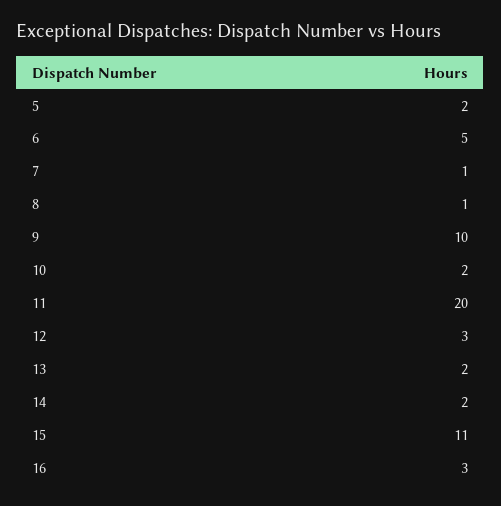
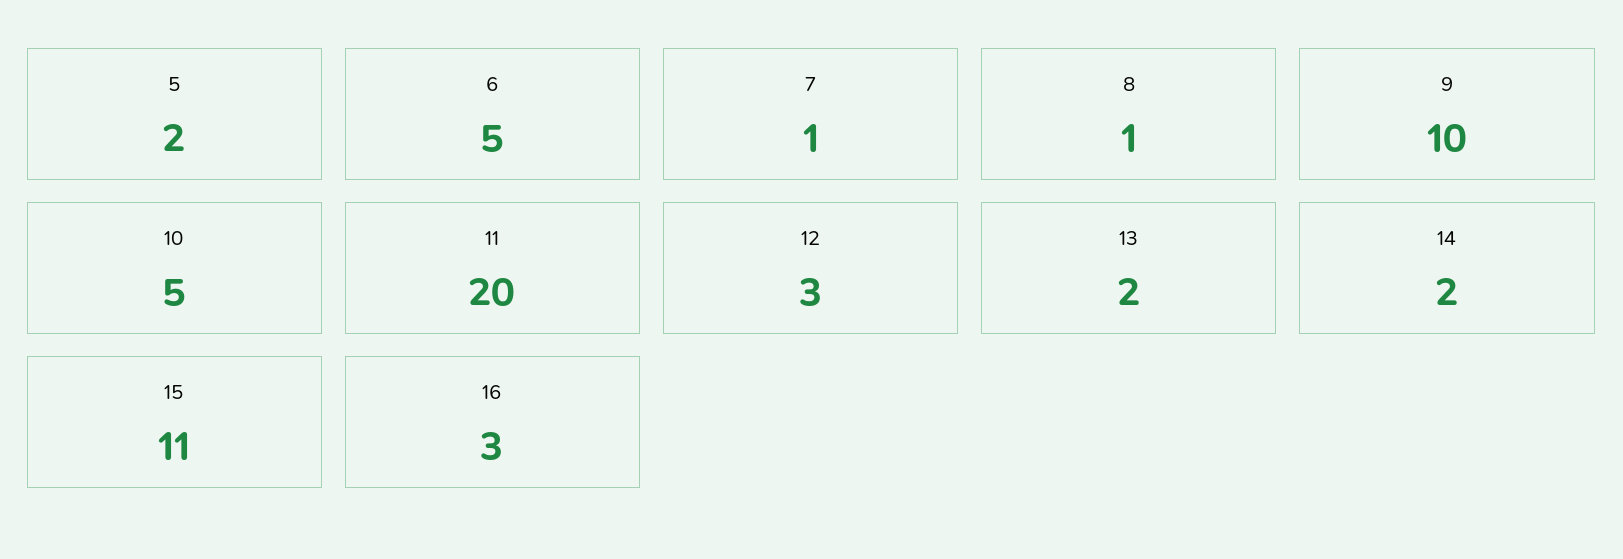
10: 2 -> 5

